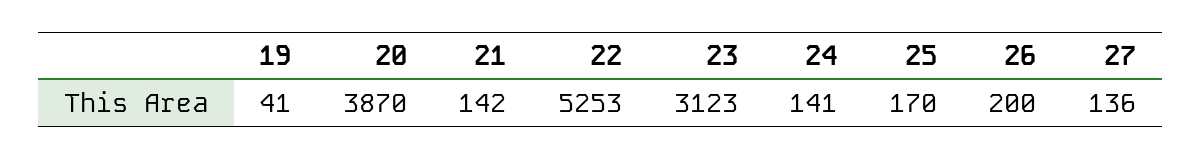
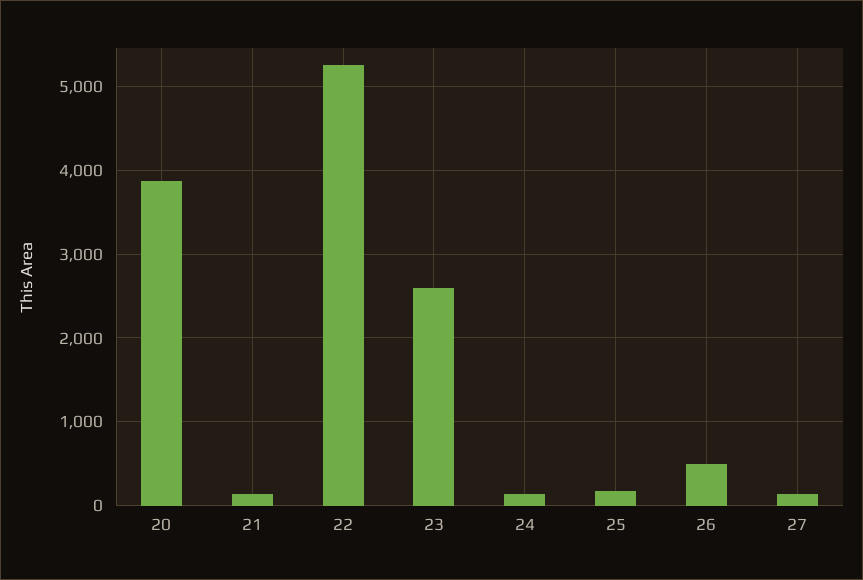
19: 41 -> none
23: 3123 -> 2600
26: 200 -> 500

